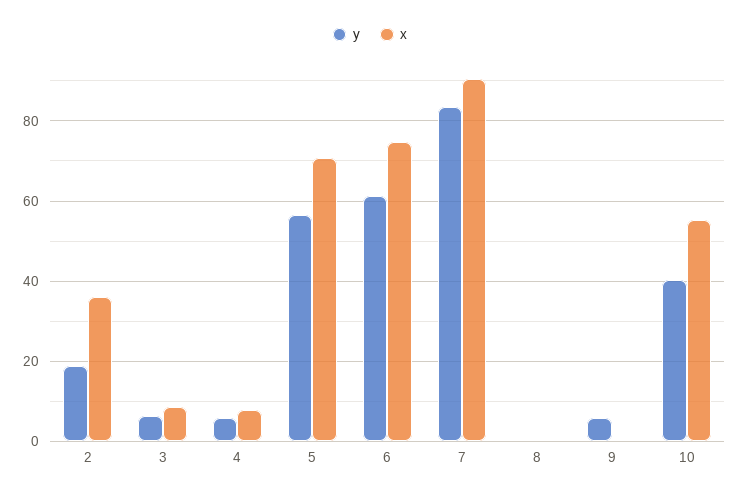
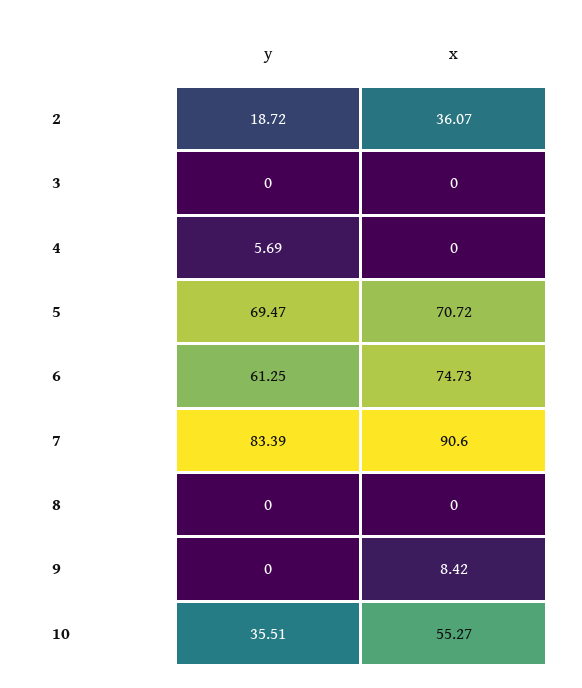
y, 3: 6 -> 0
x, 3: 8 -> 0
x, 4: 8 -> 0
y, 5: 56 -> 69.47
y, 9: 6 -> 0
x, 9: 0 -> 8.42
y, 10: 40 -> 35.51

